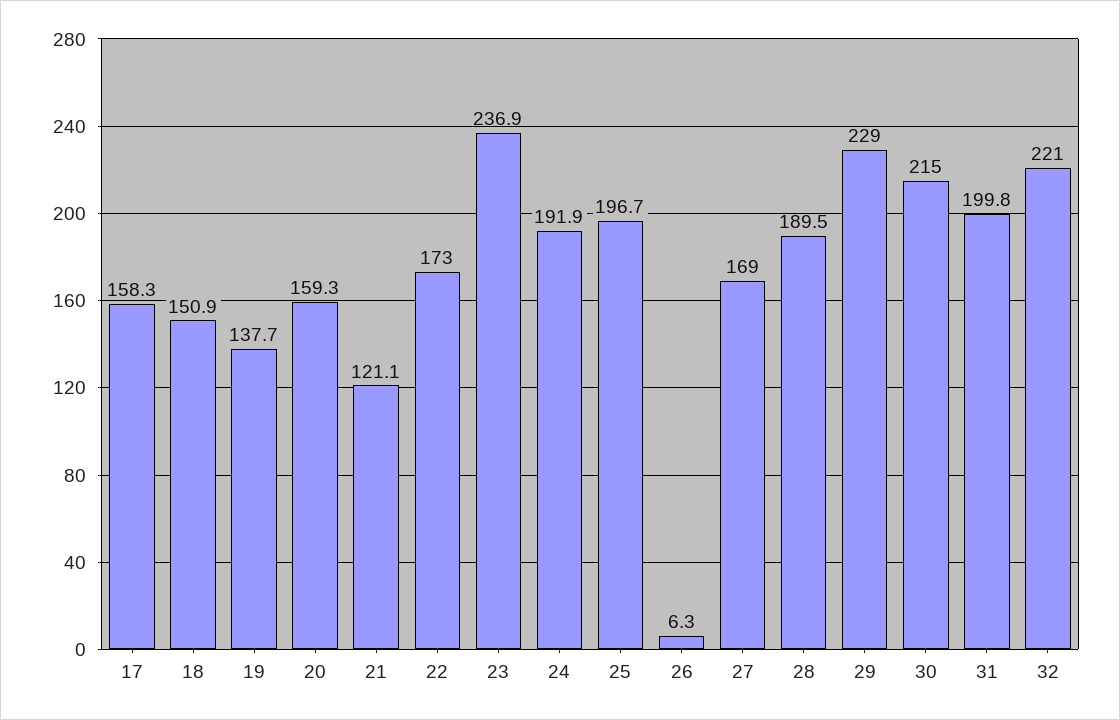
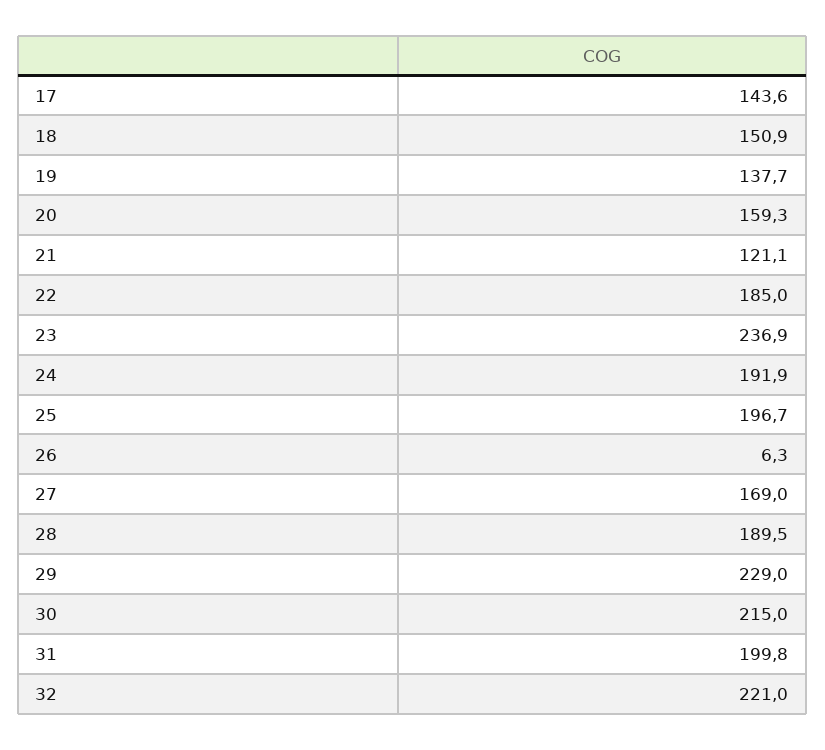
17: 158.3 -> 143.6
22: 173 -> 185

